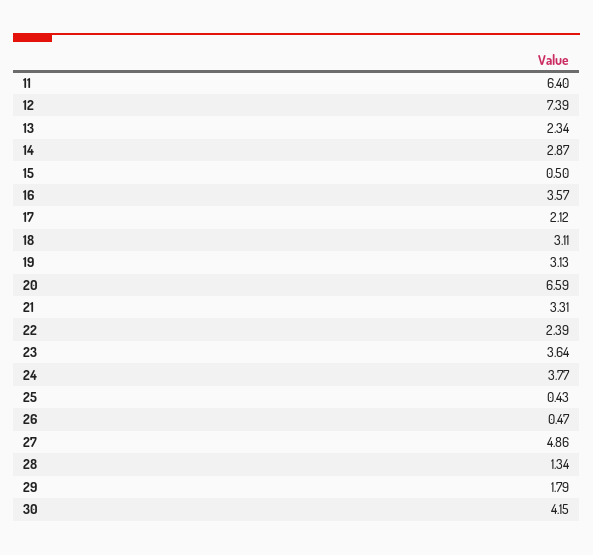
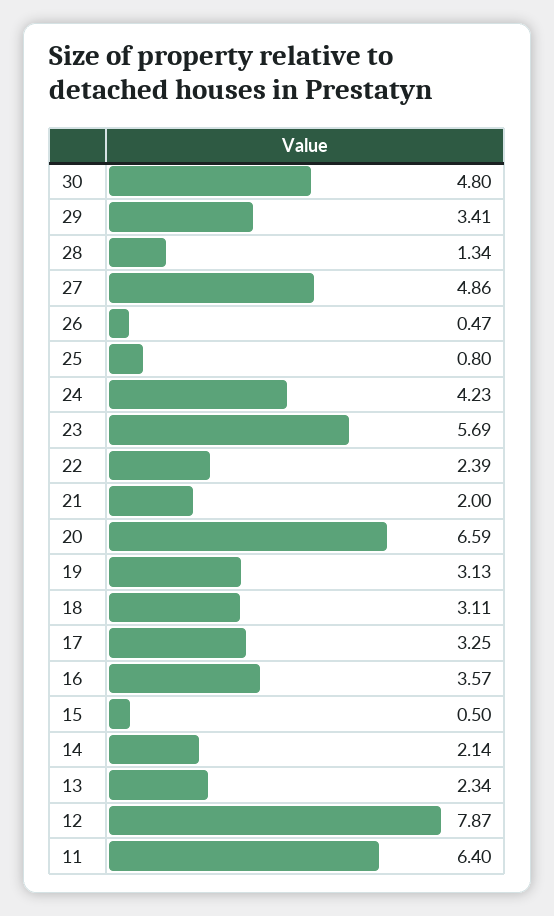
12: 7.39 -> 7.87
14: 2.87 -> 2.14
17: 2.12 -> 3.25
21: 3.31 -> 2
23: 3.64 -> 5.69
24: 3.77 -> 4.23
25: 0.43 -> 0.8
29: 1.79 -> 3.41
30: 4.15 -> 4.8

